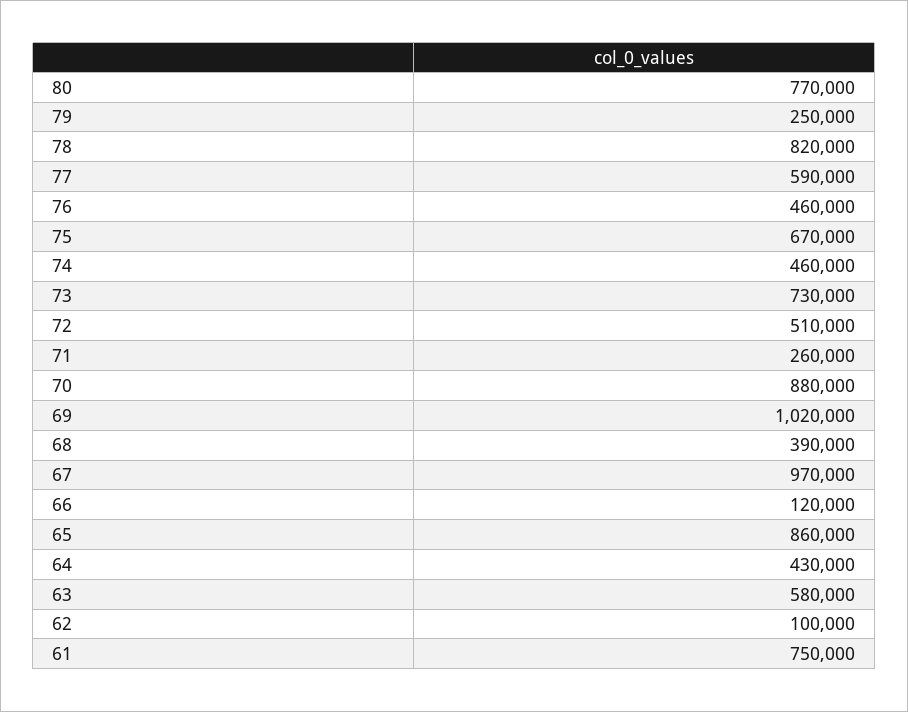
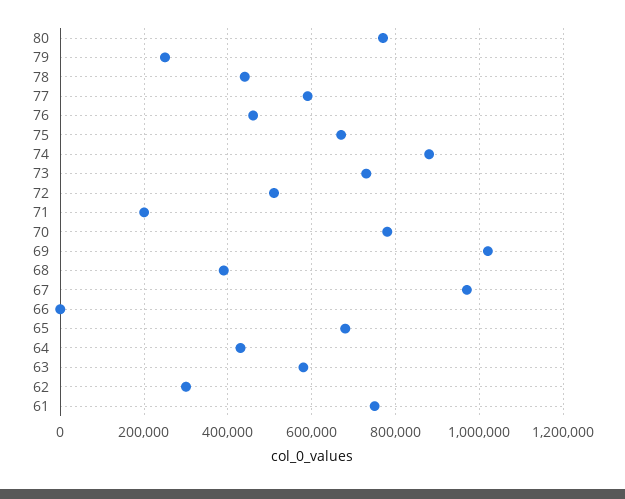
78: 820000 -> 440000
74: 460000 -> 880000
71: 260000 -> 200000
70: 880000 -> 780000
66: 120000 -> 0
65: 860000 -> 680000
62: 100000 -> 300000

